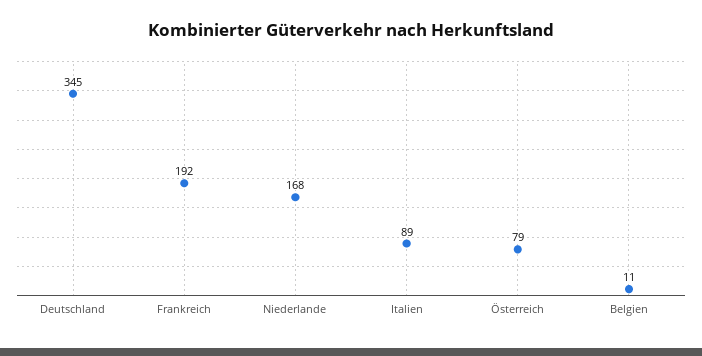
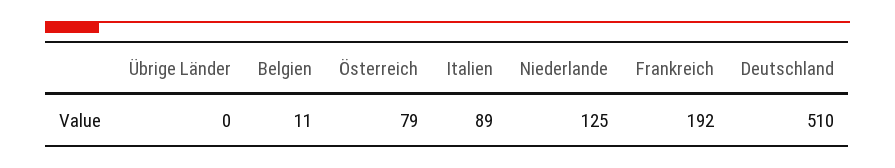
Deutschland: 345 -> 510
Niederlande: 168 -> 125
Übrige Länder: none -> 0

